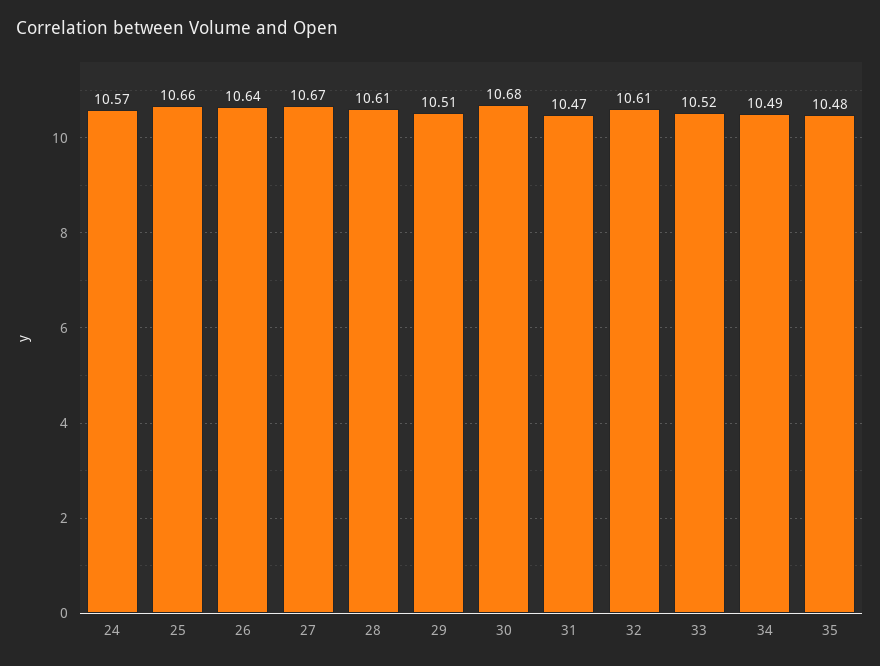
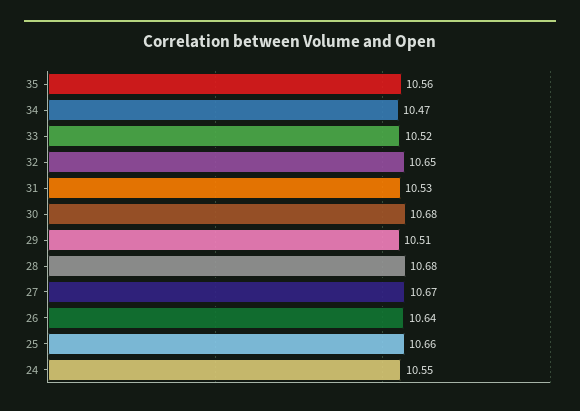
24: 10.57 -> 10.55
28: 10.61 -> 10.68
31: 10.47 -> 10.53
32: 10.61 -> 10.65
34: 10.49 -> 10.47
35: 10.48 -> 10.56

